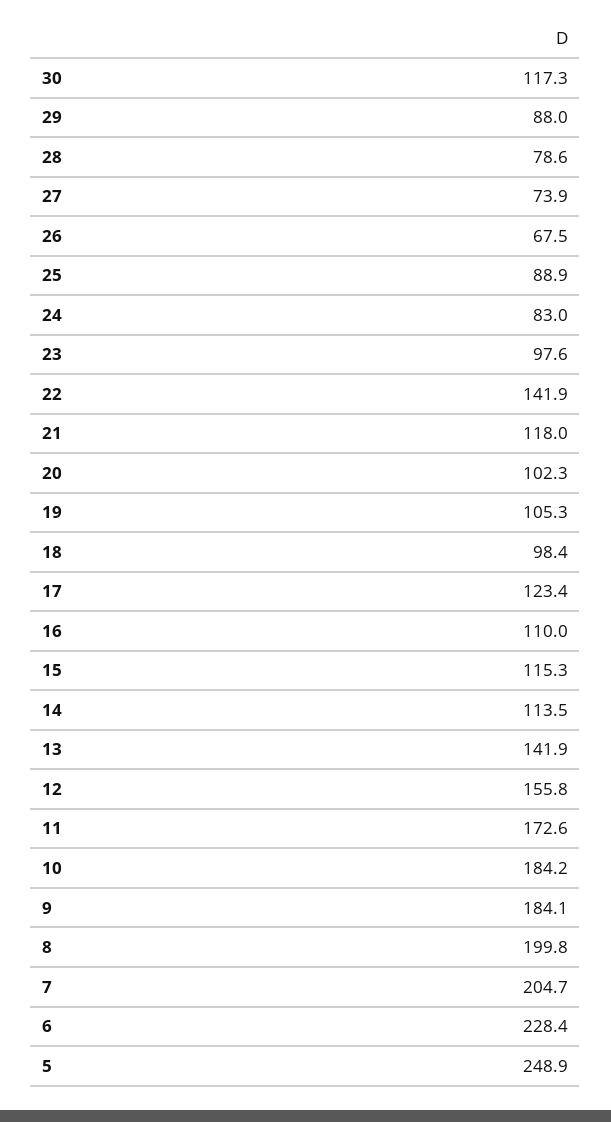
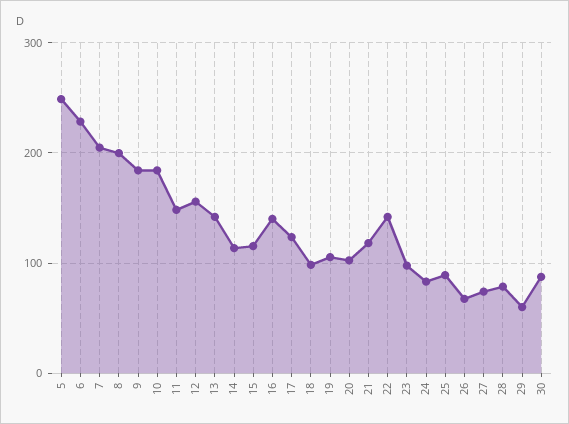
30: 117.3 -> 90
29: 88 -> 60
16: 110 -> 140
11: 172.6 -> 150

